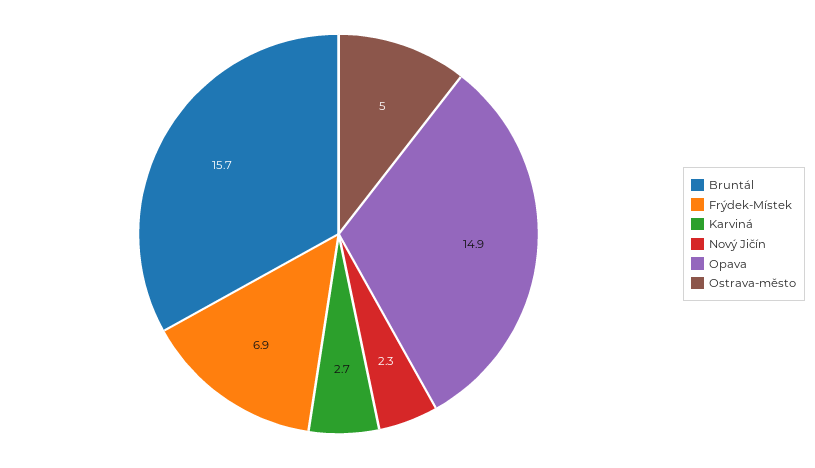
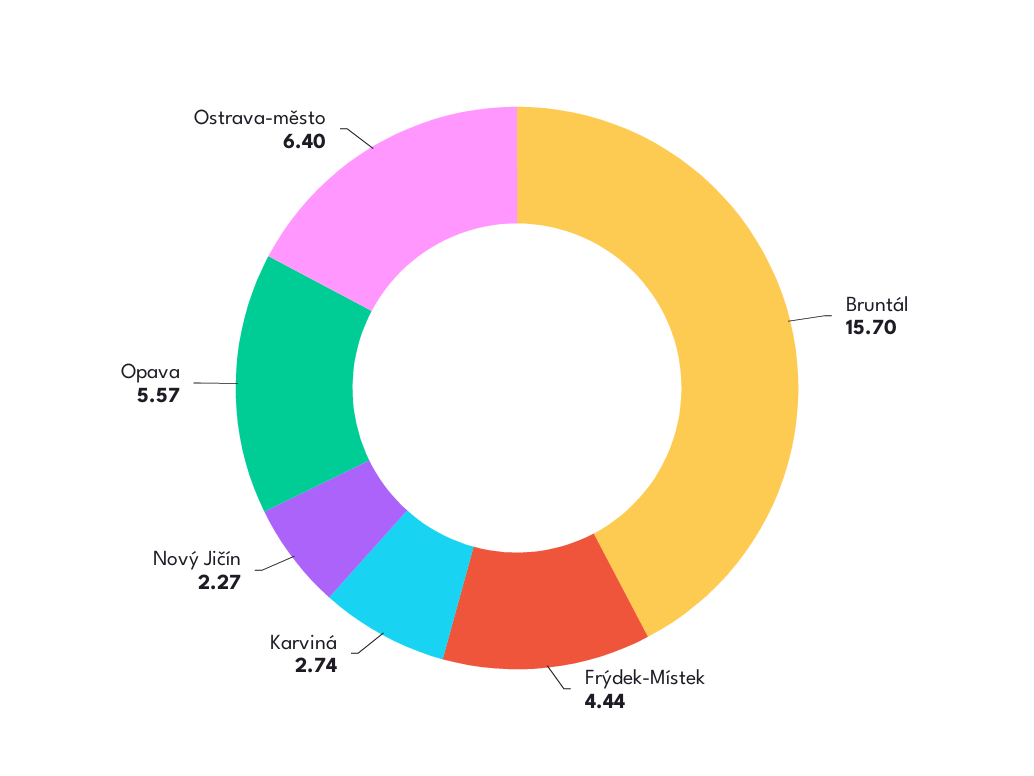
Frýdek-Místek: 6.9 -> 4.44
Opava: 14.9 -> 5.57
Ostrava-město: 5 -> 6.4

